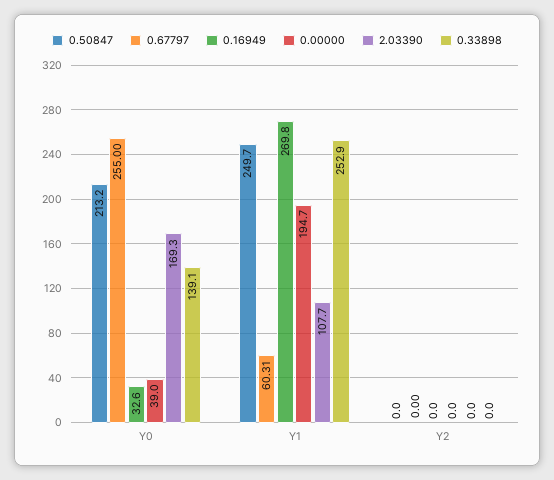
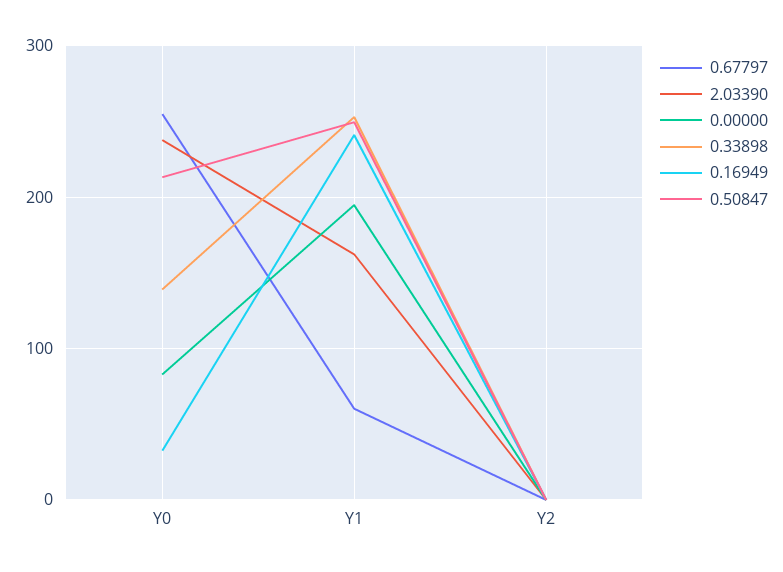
0.00000, Y0: 39 -> 80
2.03390, Y0: 169.3 -> 240
0.16949, Y1: 269.8 -> 240
2.03390, Y1: 107.7 -> 160

